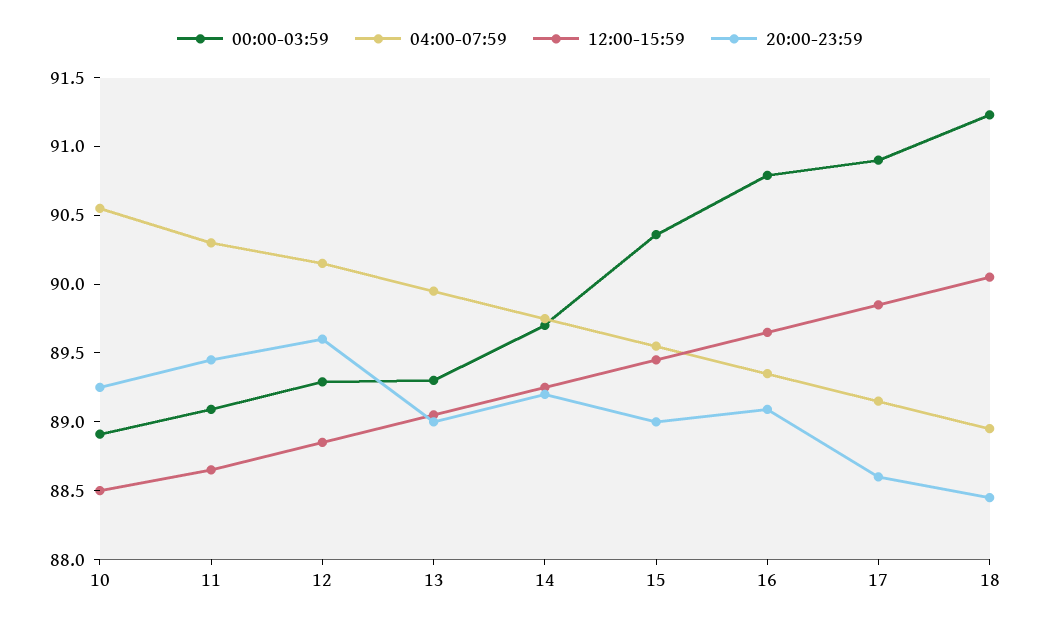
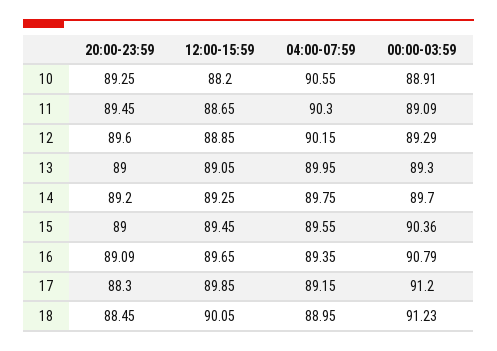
12:00-15:59, 10: 88.5 -> 88.2
00:00-03:59, 17: 90.9 -> 91.2
20:00-23:59, 17: 88.6 -> 88.3

